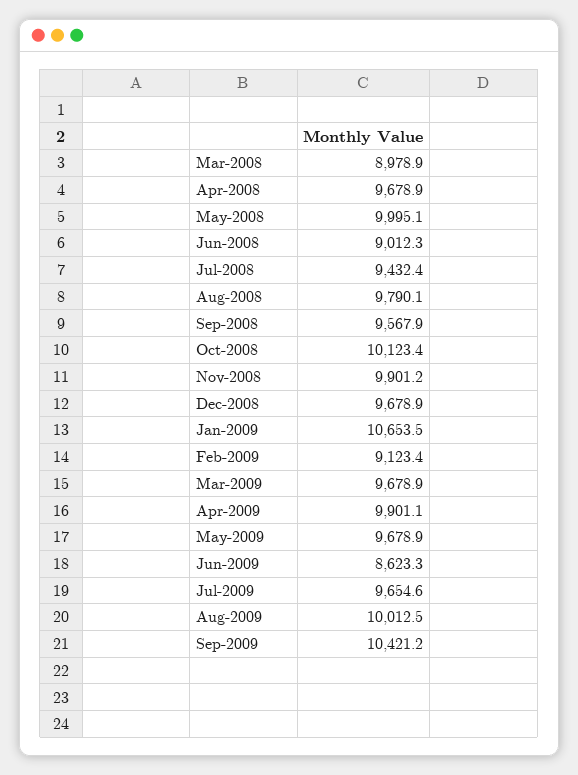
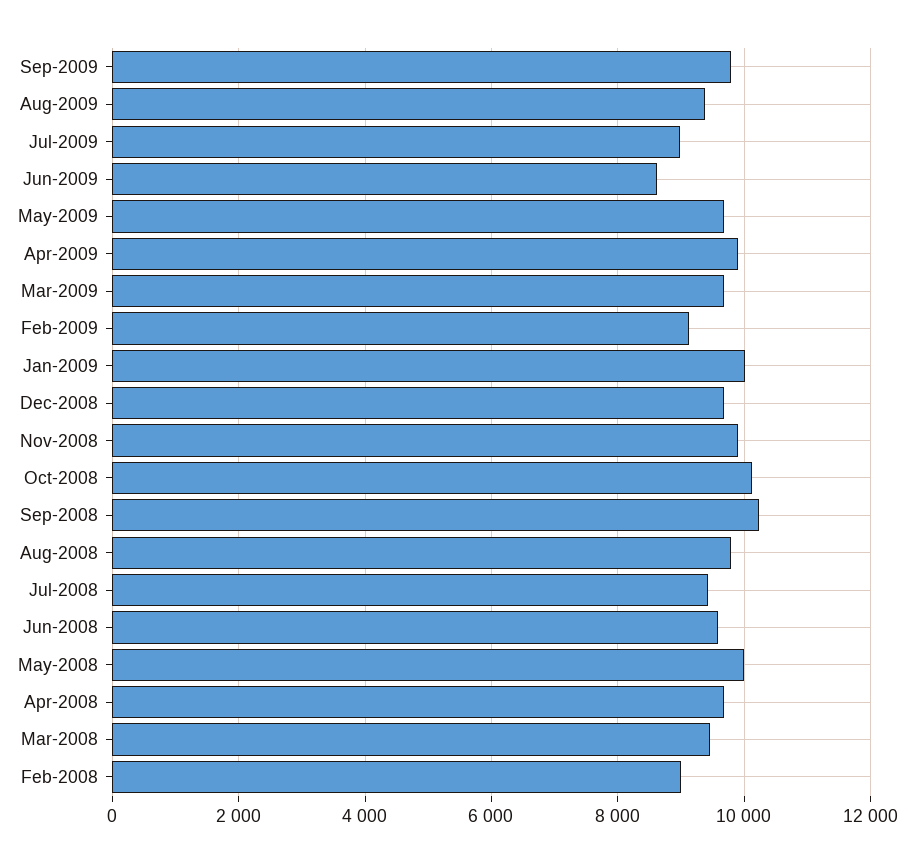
Mar-2008: 8978.9 -> 9400
Jun-2008: 9012.3 -> 9600
Sep-2008: 9567.9 -> 10200
Jan-2009: 10653.5 -> 10000
Jul-2009: 9654.6 -> 9000
Aug-2009: 10012.5 -> 9400
Sep-2009: 10421.2 -> 9800
Feb-2008: none -> 9000

